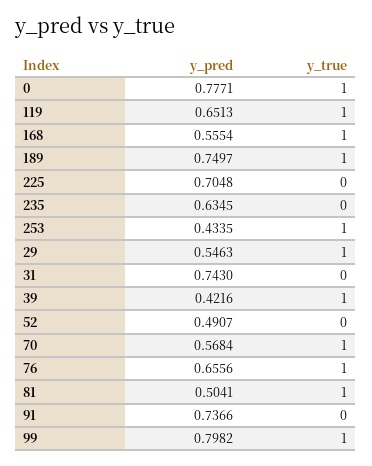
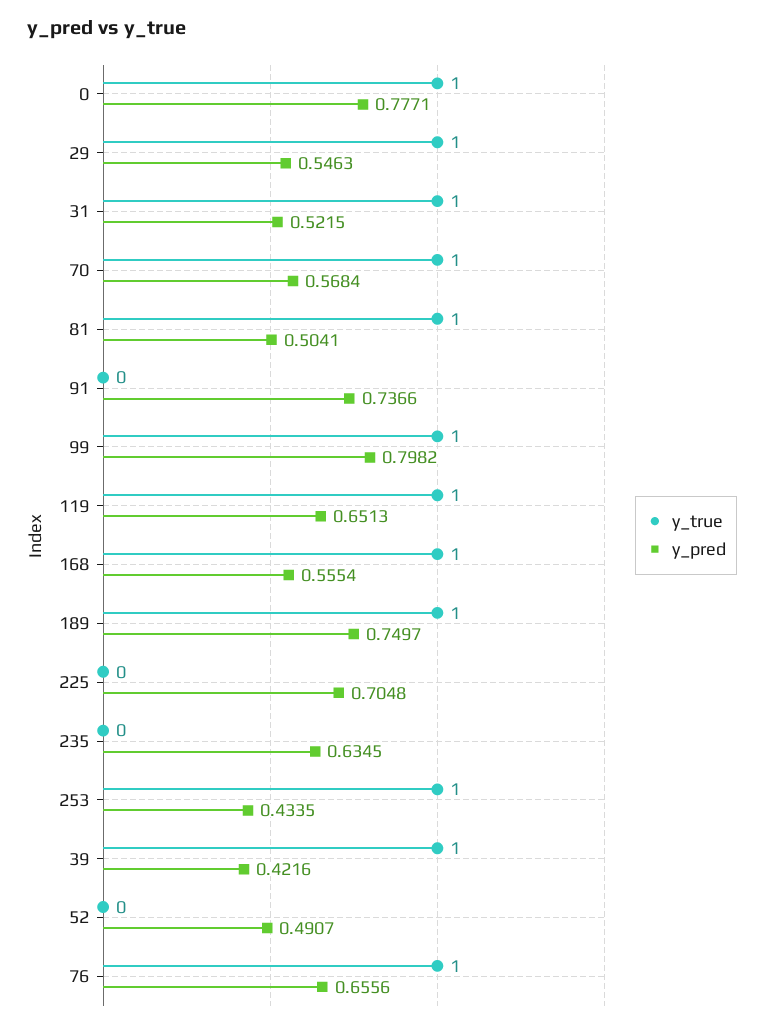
y_pred, 31: 0.743 -> 0.5215
y_true, 31: 0 -> 1

